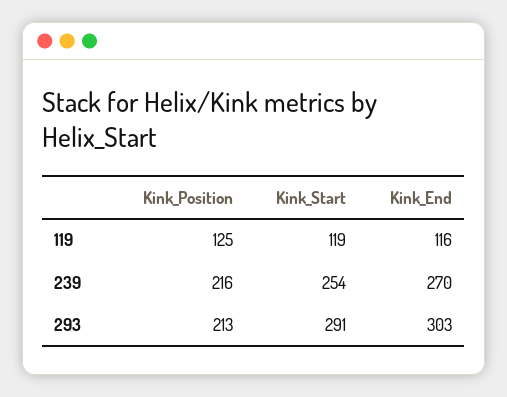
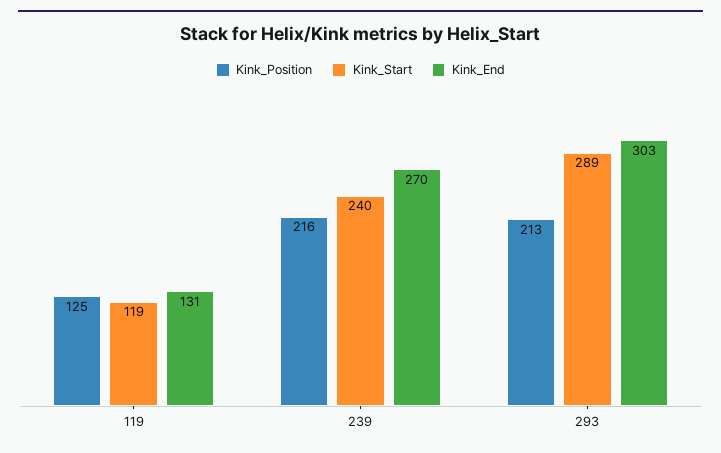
Kink_End, 119: 116 -> 131
Kink_Start, 239: 254 -> 240
Kink_Start, 293: 291 -> 289

